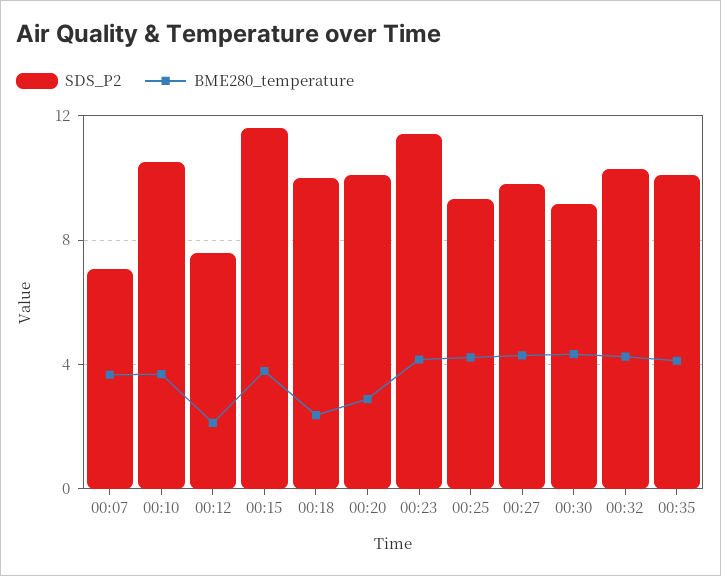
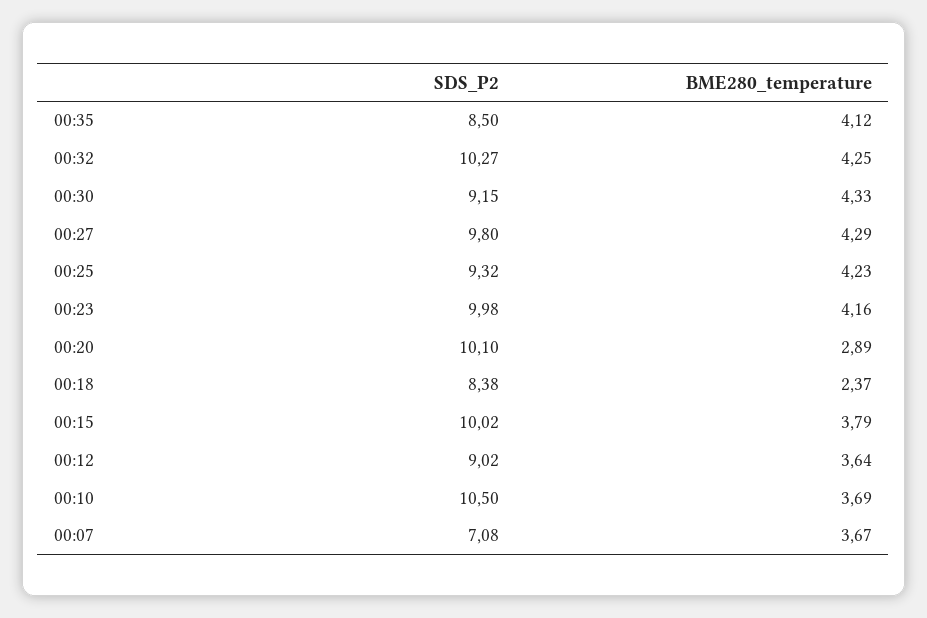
SDS_P2, 00:12: 7.5 -> 9.02
BME280_temperature, 00:12: 2 -> 3.64
SDS_P2, 00:15: 11.5 -> 10.02
SDS_P2, 00:18: 10 -> 8.38
SDS_P2, 00:23: 11.5 -> 9.98
SDS_P2, 00:35: 10 -> 8.5

